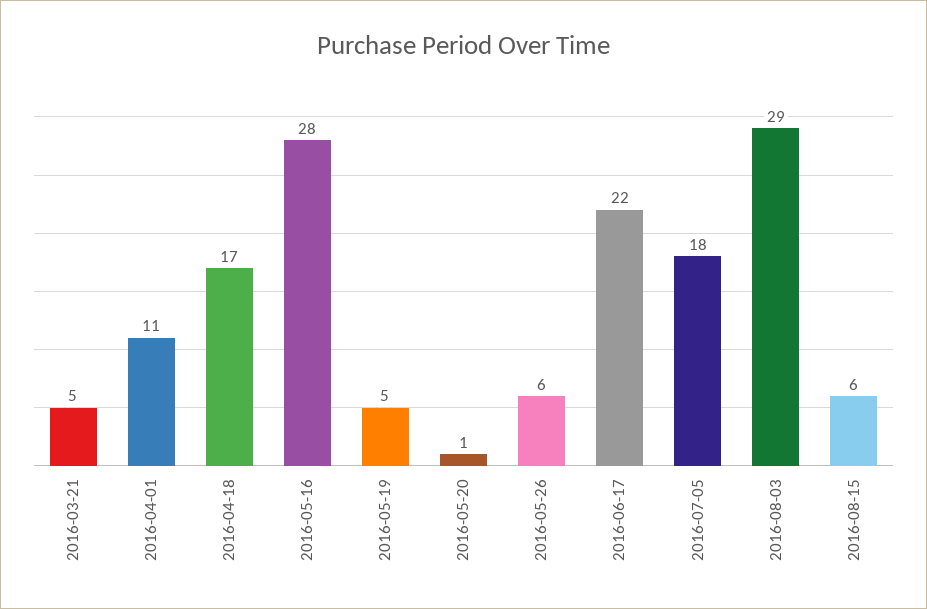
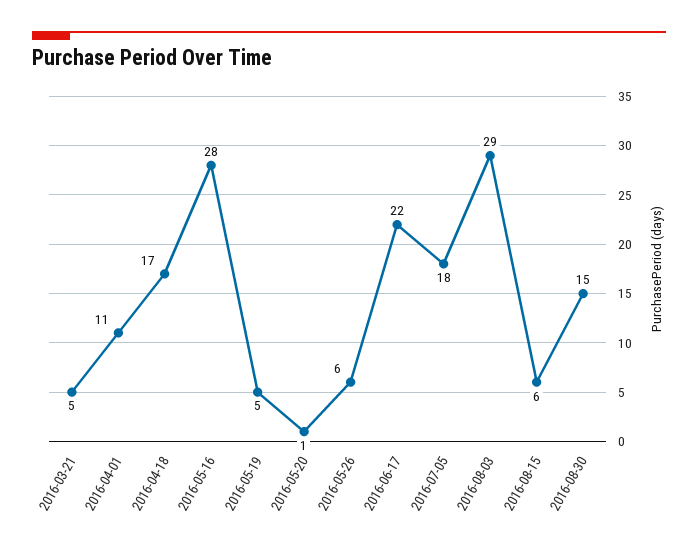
2016-08-30: none -> 15

